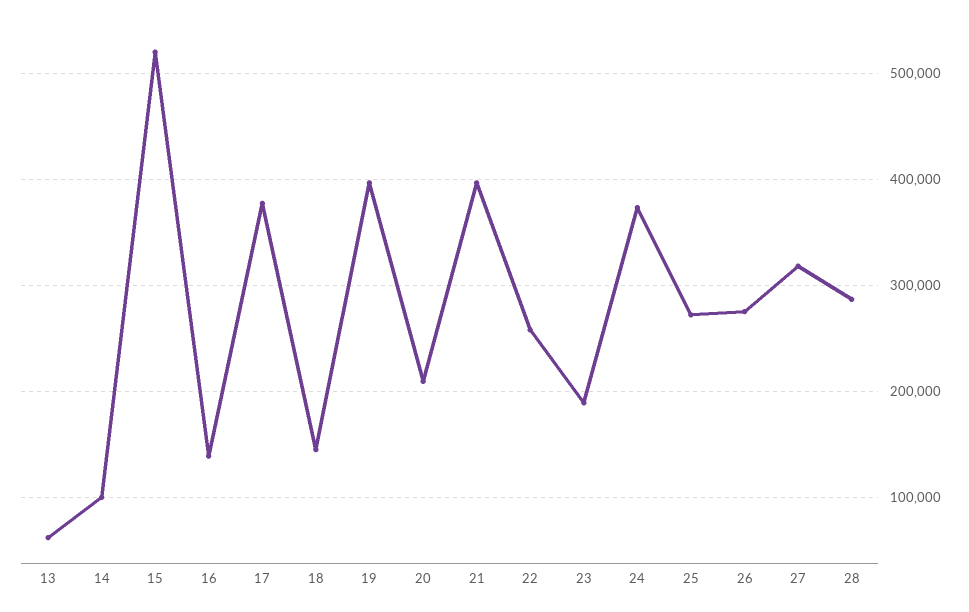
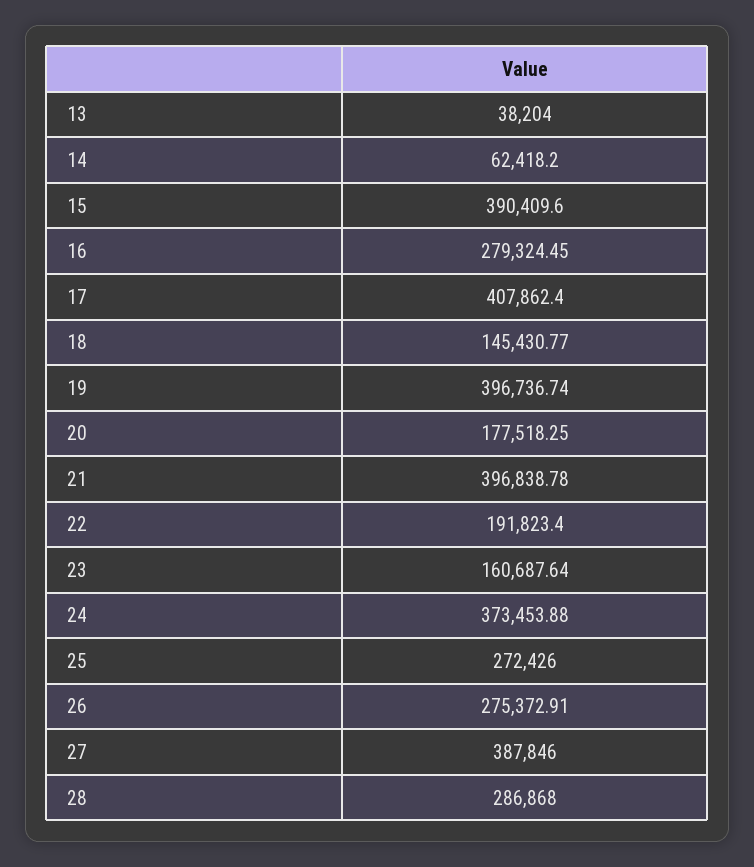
13: 60000 -> 38204
14: 100000 -> 62418.2
15: 520000 -> 390409.6
16: 140000 -> 279324.45
17: 380000 -> 407862.4
20: 210000 -> 177518.25
22: 260000 -> 191823.4
23: 190000 -> 160687.64
27: 320000 -> 387846

